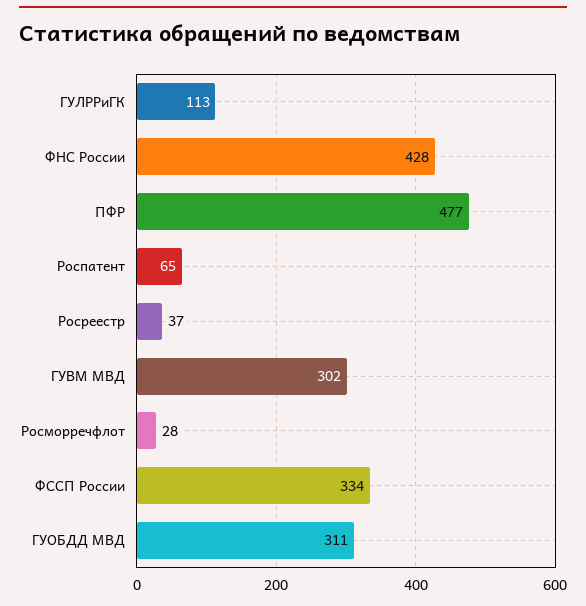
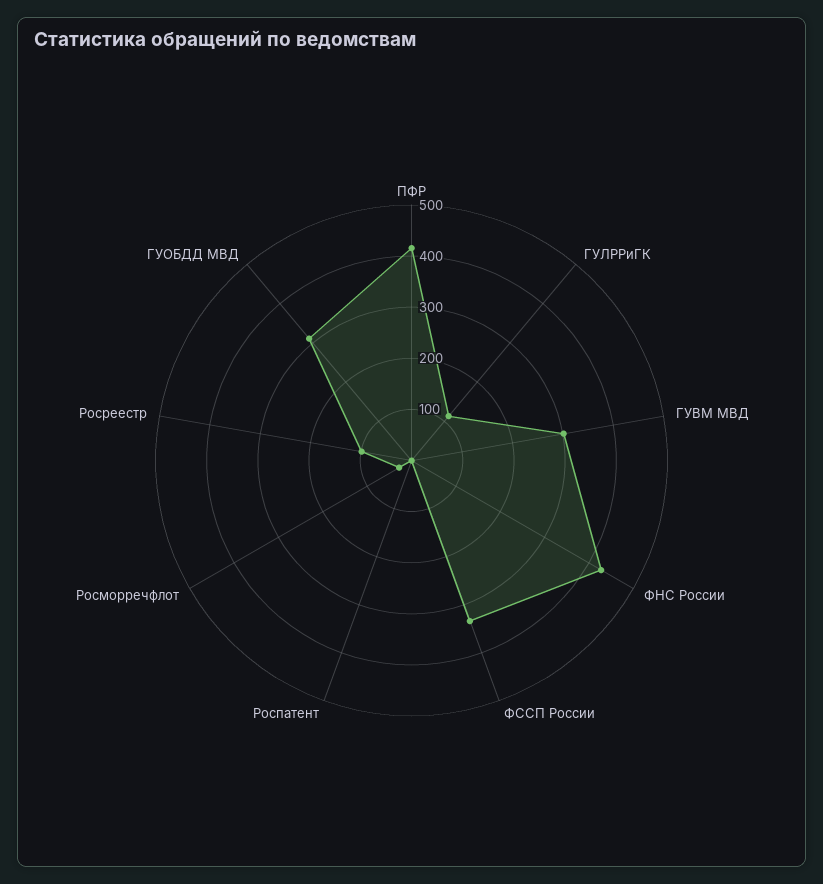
ПФР: 477 -> 420
Роспатент: 65 -> 0
Росреестр: 37 -> 100

